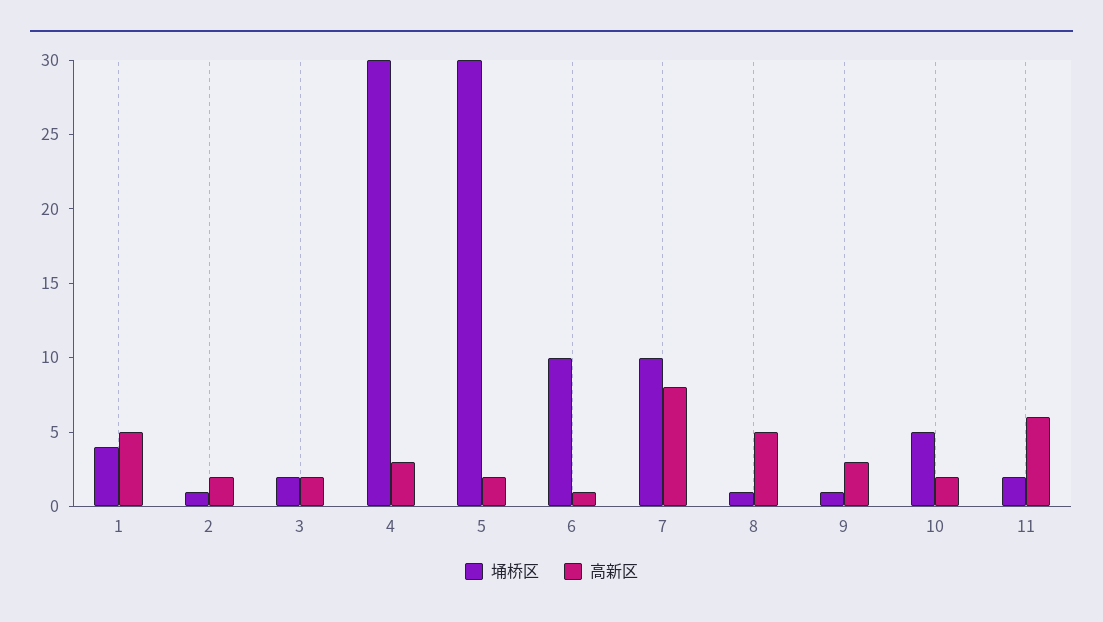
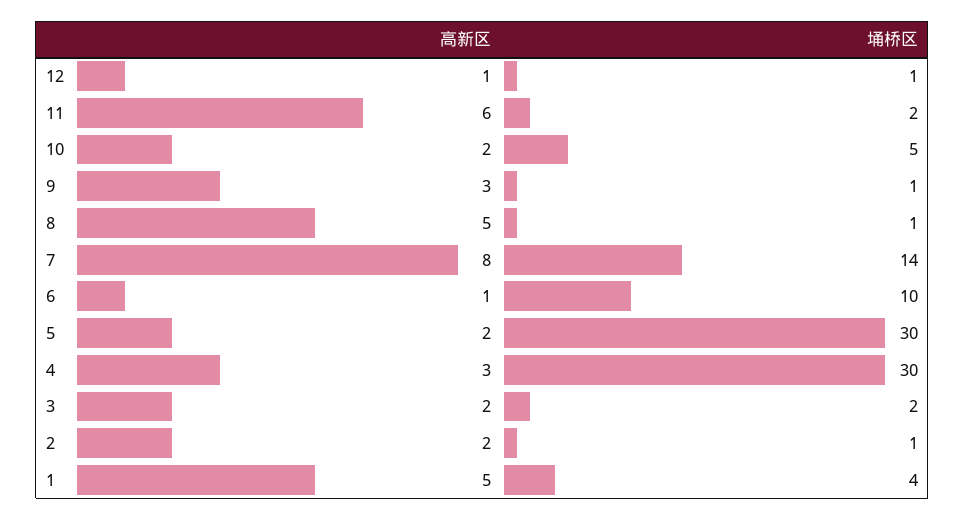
埇桥区, 7: 10 -> 14
高新区, 12: none -> 1
埇桥区, 12: none -> 1

